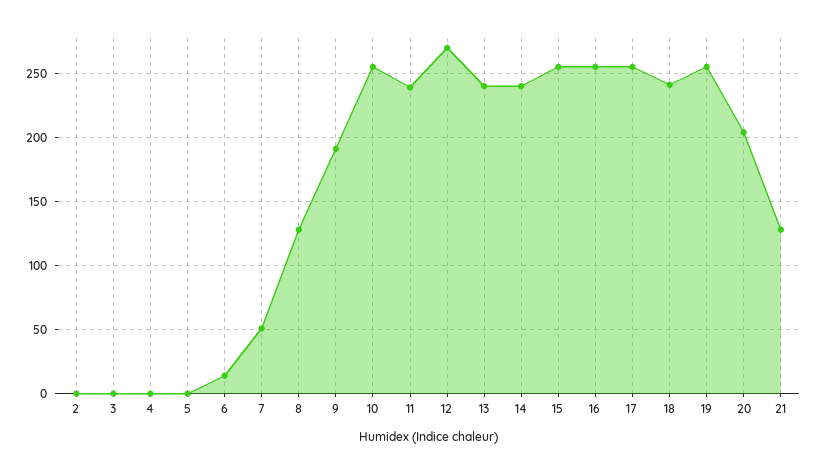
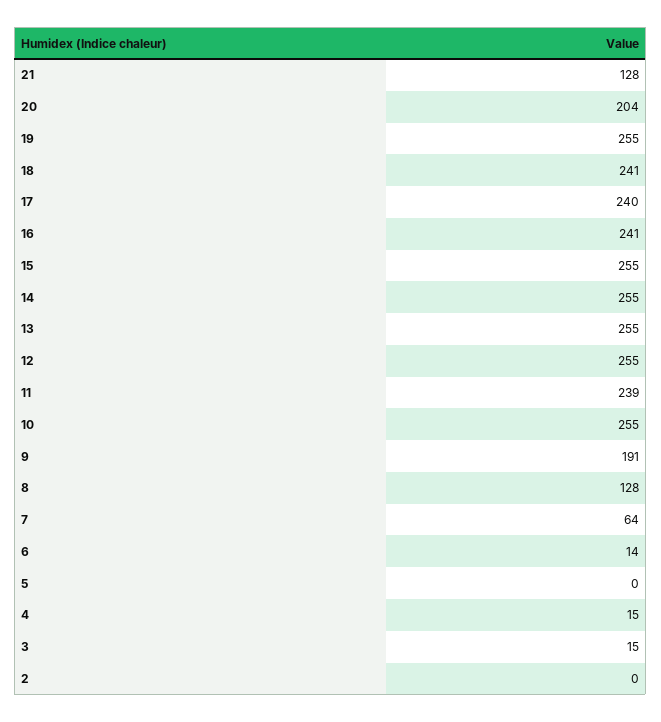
3: 0 -> 15
4: 0 -> 15
7: 50 -> 64
12: 270 -> 255
13: 240 -> 255
14: 240 -> 255
16: 255 -> 241
17: 255 -> 240

